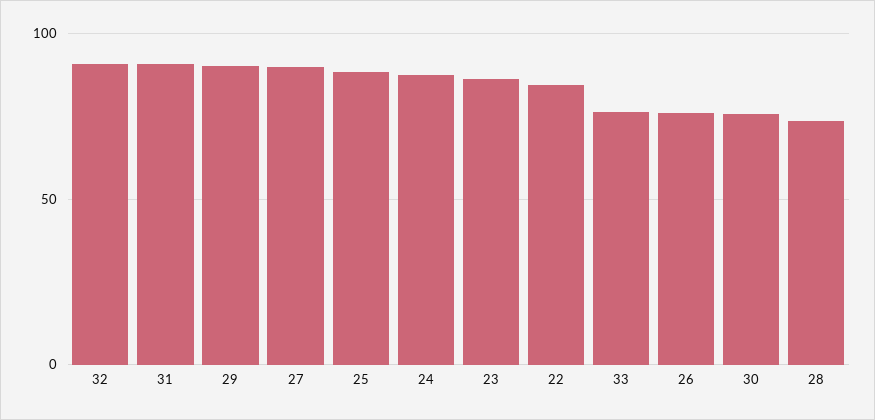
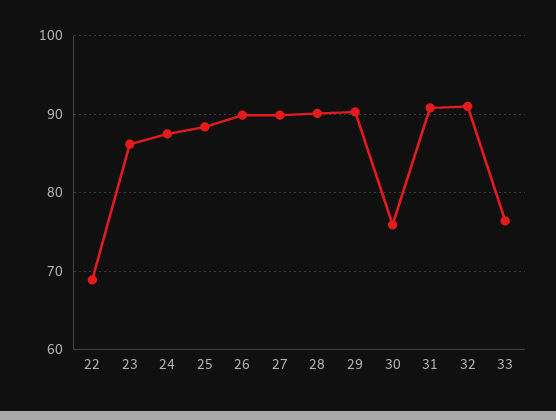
22: 85 -> 69
26: 75 -> 90
28: 75 -> 90

